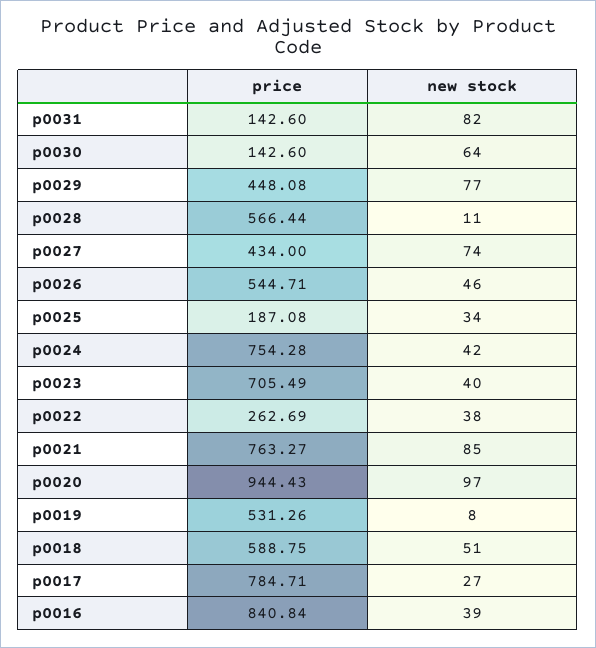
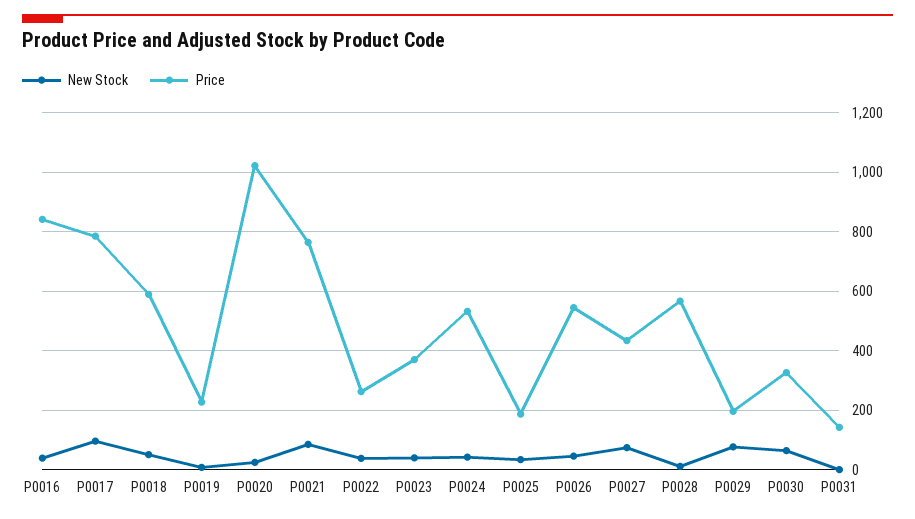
new stock, p0031: 82 -> 0
price, p0030: 142.6 -> 325
price, p0029: 448.08 -> 200
price, p0024: 754.28 -> 525
price, p0023: 705.49 -> 375
price, p0020: 944.43 -> 1025
new stock, p0020: 97 -> 25
price, p0019: 531.26 -> 225
new stock, p0017: 27 -> 100

